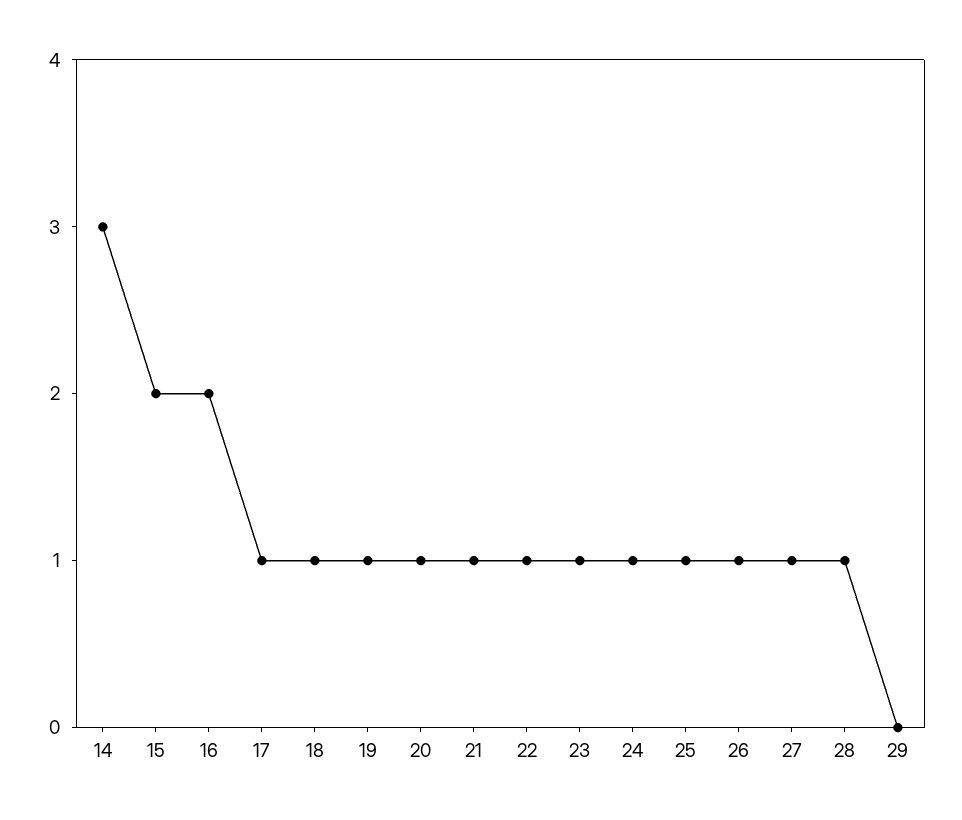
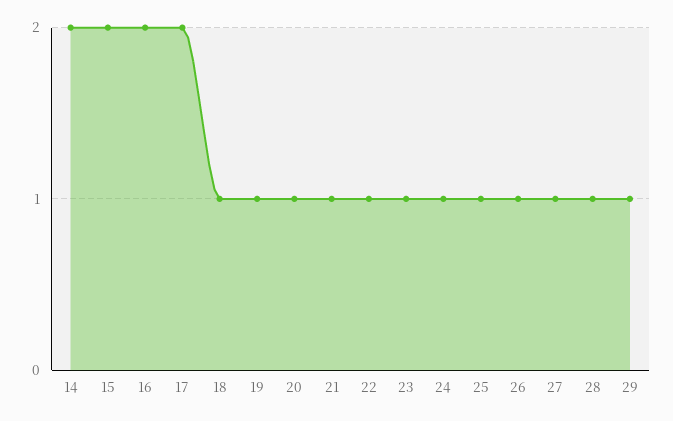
14: 3 -> 2
17: 1 -> 2
29: 0 -> 1

